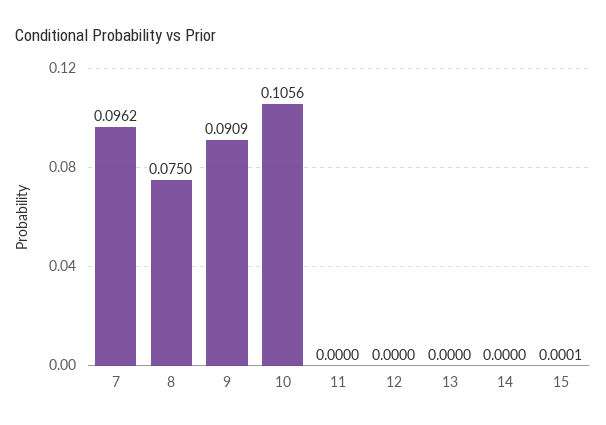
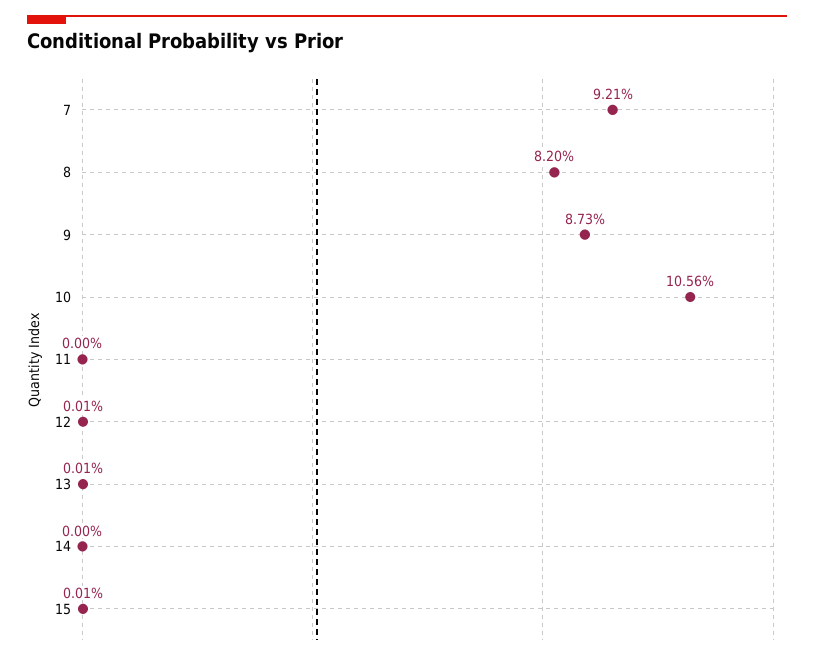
7: 0.0962 -> 0.0921
8: 0.075 -> 0.082
9: 0.0909 -> 0.0873
12: 0 -> 0.0001
13: 0 -> 0.0001

